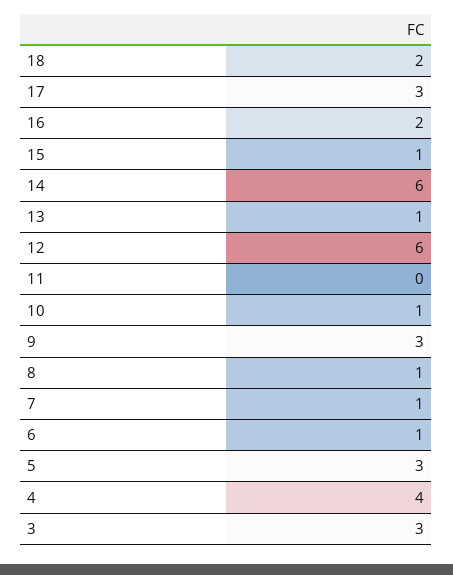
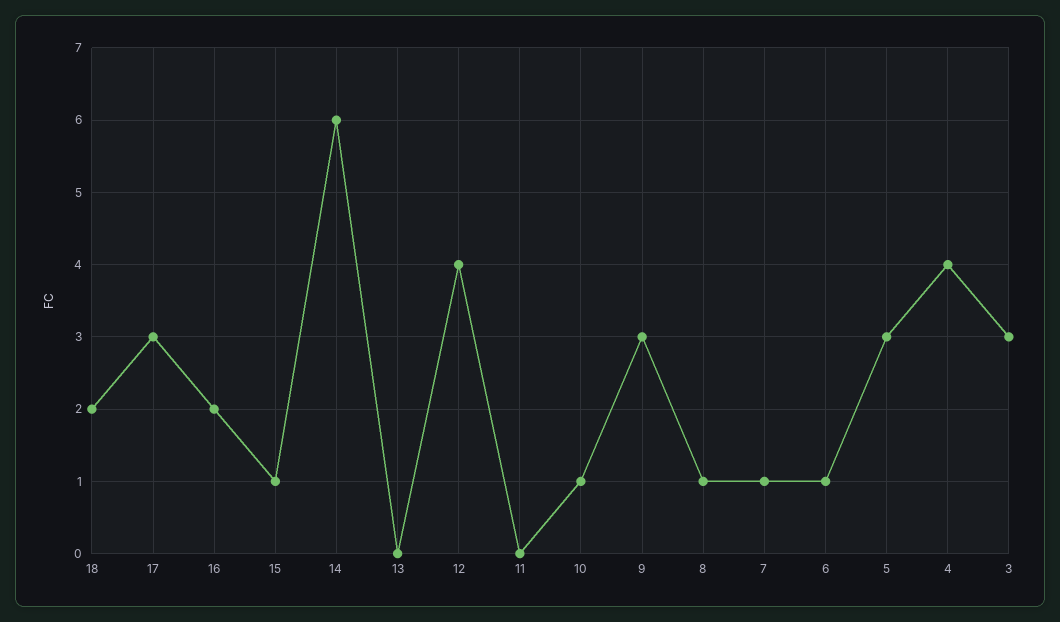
13: 1 -> 0
12: 6 -> 4

